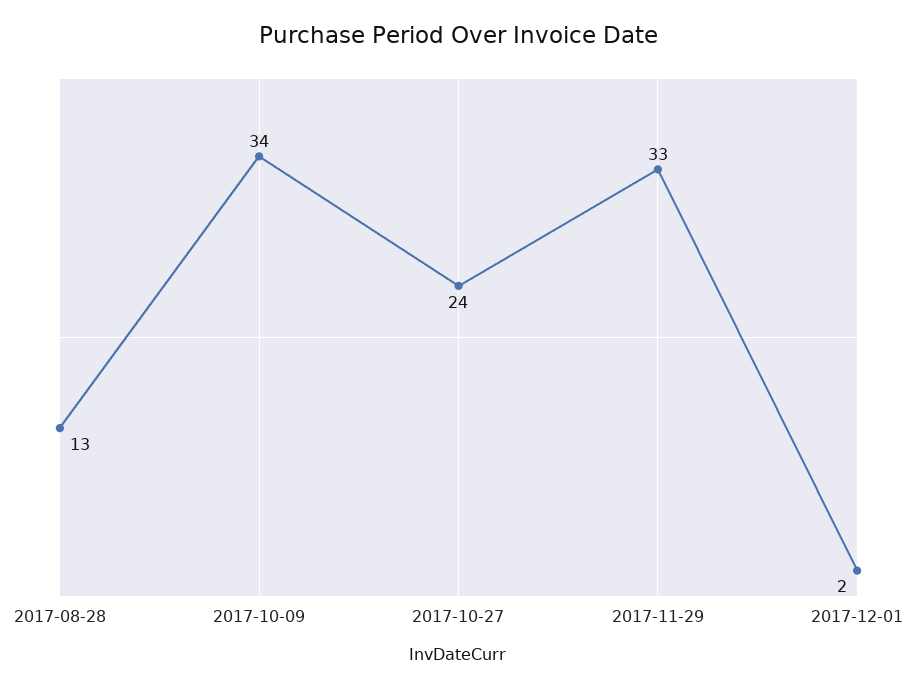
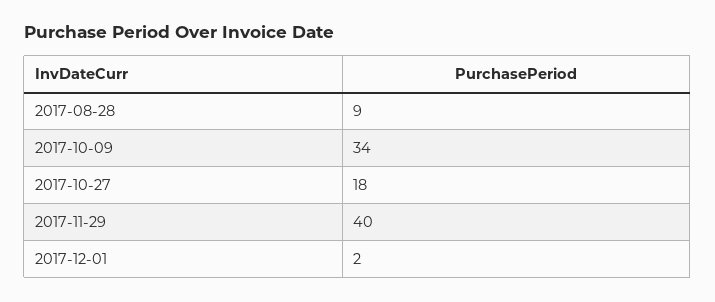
2017-08-28: 13 -> 9
2017-10-27: 24 -> 18
2017-11-29: 33 -> 40

